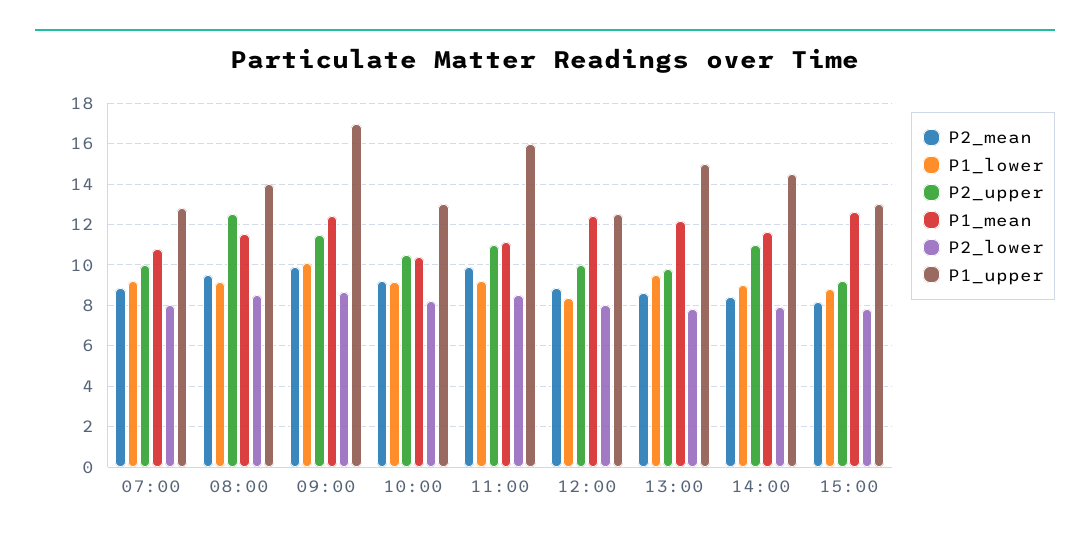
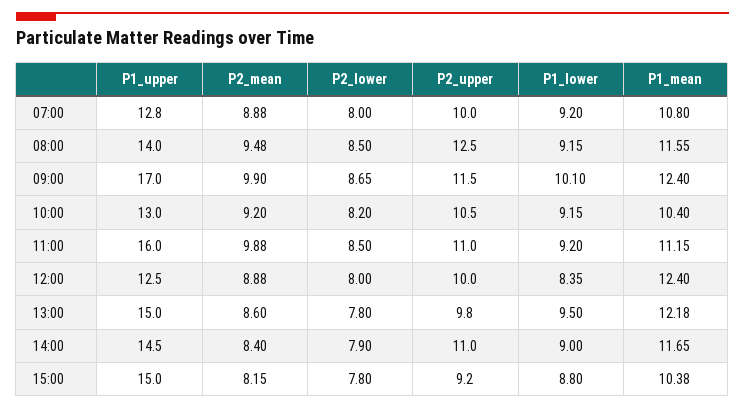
P1_mean, 15:00: 12.5 -> 10.38
P1_upper, 15:00: 13 -> 15

